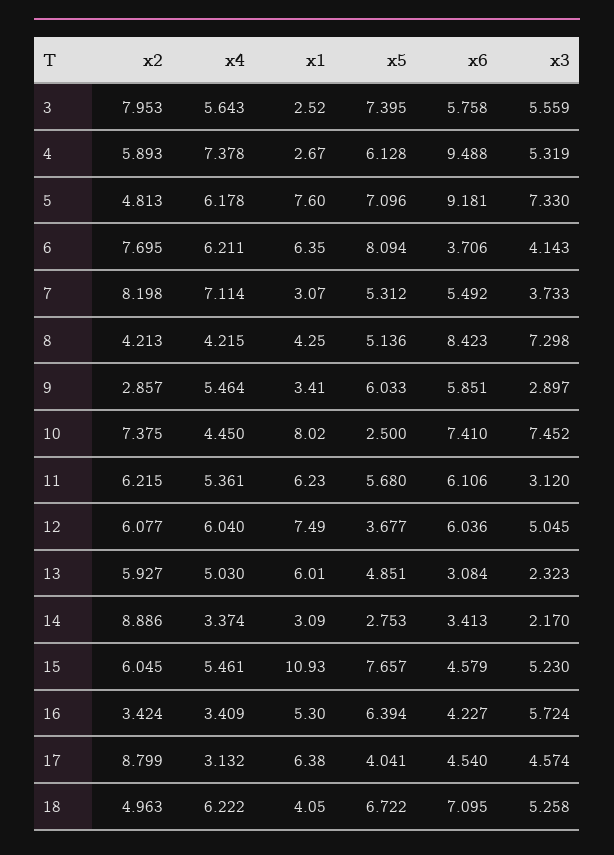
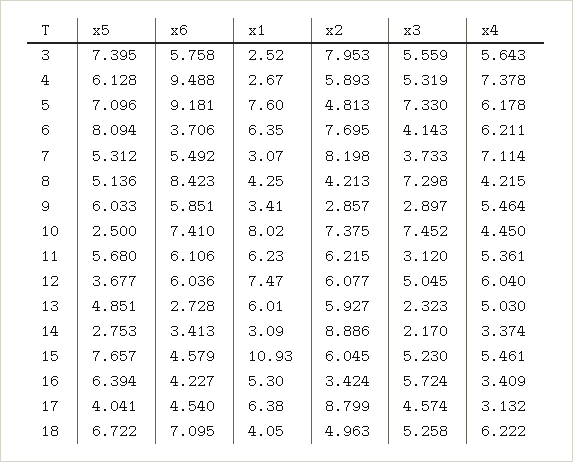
x1, 12: 7.49 -> 7.47
x6, 13: 3.084 -> 2.728

